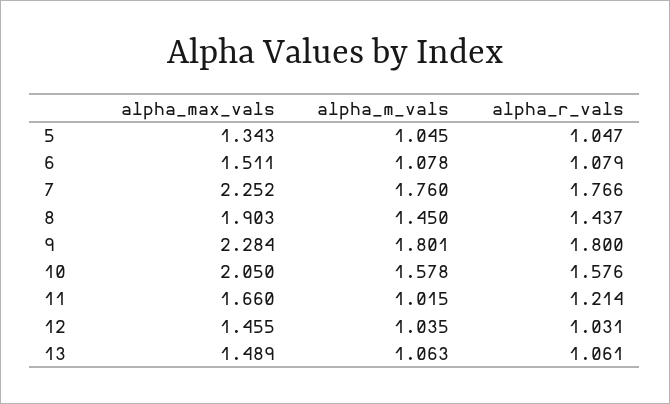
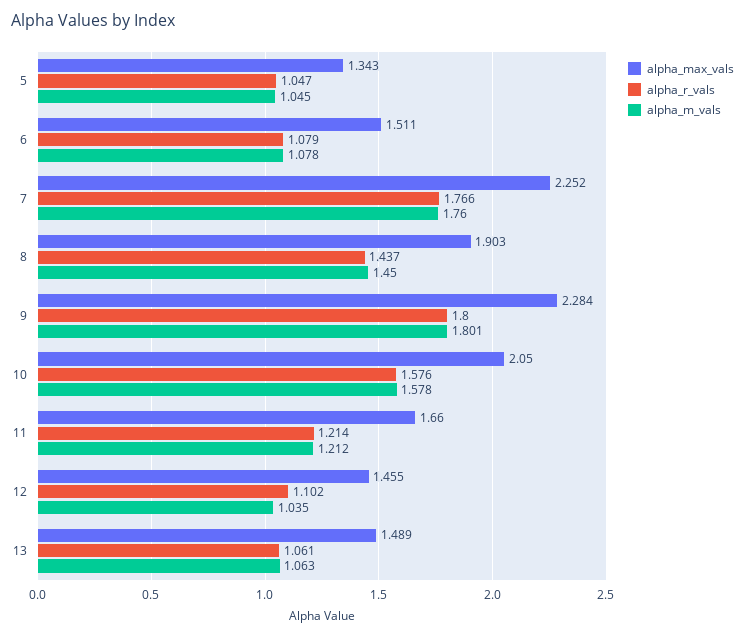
alpha_m_vals, 11: 1.015 -> 1.212
alpha_r_vals, 12: 1.031 -> 1.102

